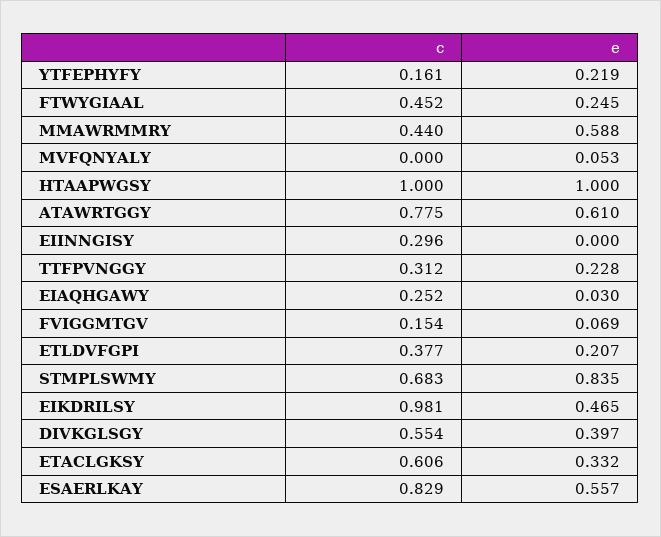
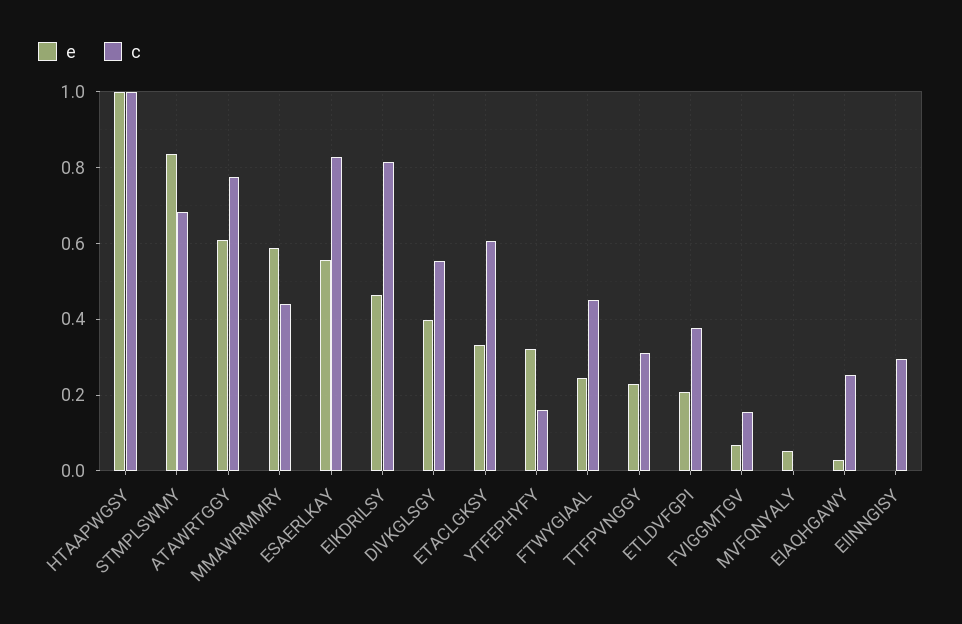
e, YTFEPHYFY: 0.219 -> 0.32
c, EIKDRILSY: 0.981 -> 0.82

